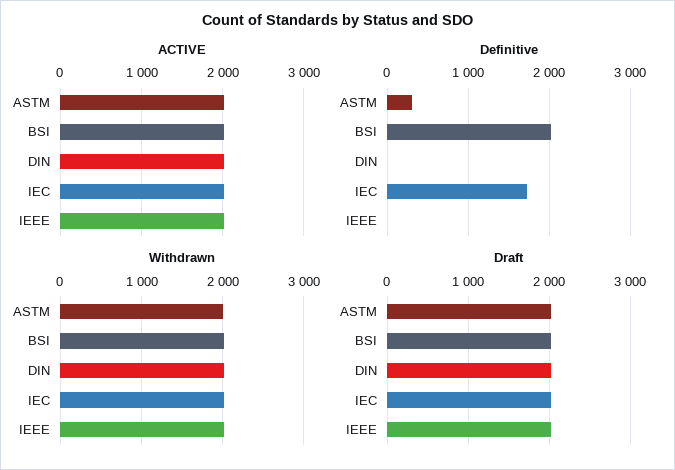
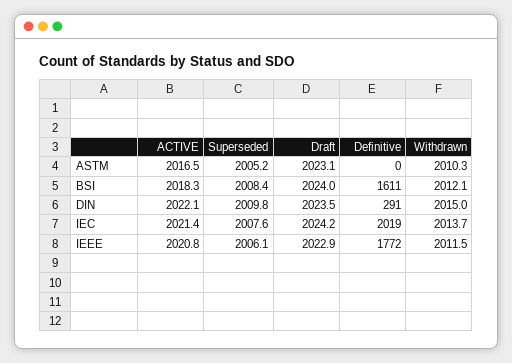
Definitive, ASTM: 300 -> 0
Definitive, BSI: 2000 -> 1611
Definitive, DIN: 0 -> 291
Definitive, IEC: 1700 -> 2019
Definitive, IEEE: 0 -> 1772
Superseded, ASTM: none -> 2005.2
Superseded, BSI: none -> 2008.4
Superseded, DIN: none -> 2009.8
Superseded, IEC: none -> 2007.6
Superseded, IEEE: none -> 2006.1

